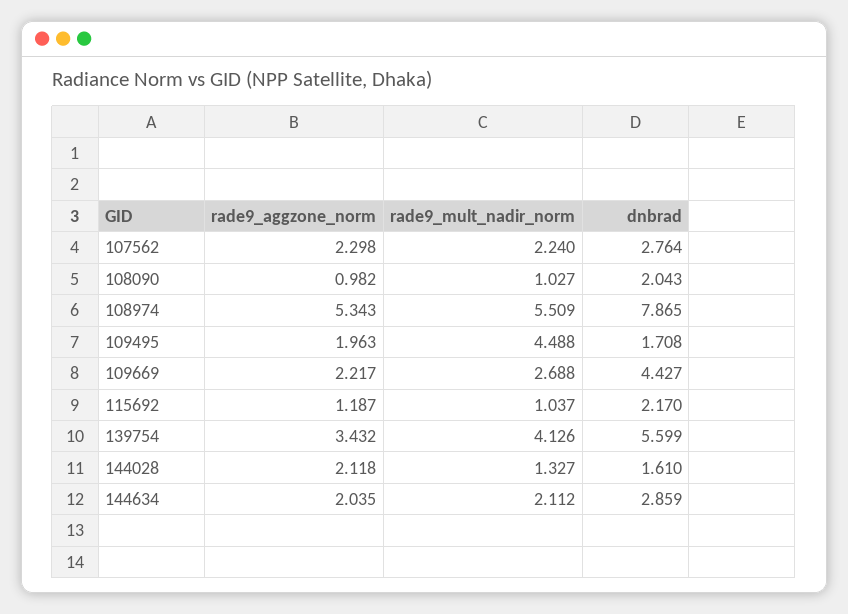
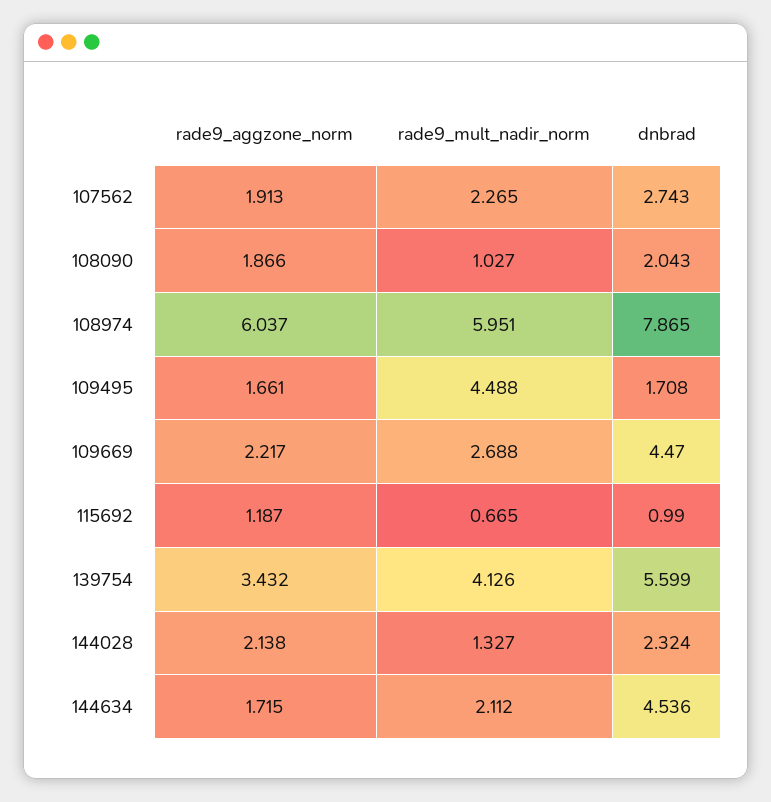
rade9_aggzone_norm, 107562: 2.298 -> 1.913
rade9_mult_nadir_norm, 107562: 2.24 -> 2.265
dnbrad, 107562: 2.764 -> 2.743
rade9_aggzone_norm, 108090: 0.982 -> 1.866
rade9_aggzone_norm, 108974: 5.343 -> 6.037
rade9_mult_nadir_norm, 108974: 5.509 -> 5.951
rade9_aggzone_norm, 109495: 1.963 -> 1.661
dnbrad, 109669: 4.427 -> 4.47
rade9_mult_nadir_norm, 115692: 1.037 -> 0.665
dnbrad, 115692: 2.17 -> 0.99
rade9_aggzone_norm, 144028: 2.118 -> 2.138
dnbrad, 144028: 1.61 -> 2.324
rade9_aggzone_norm, 144634: 2.035 -> 1.715
dnbrad, 144634: 2.859 -> 4.536

